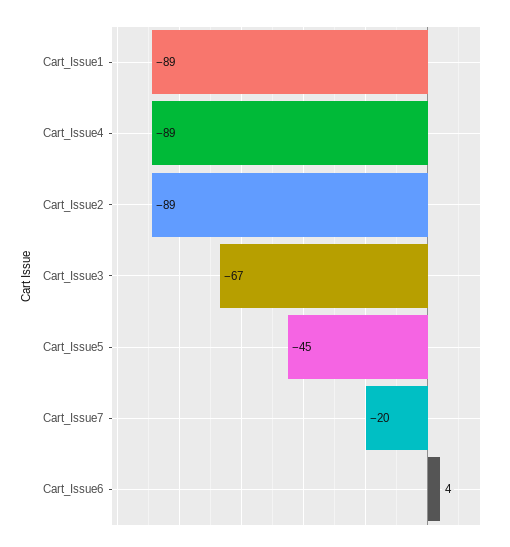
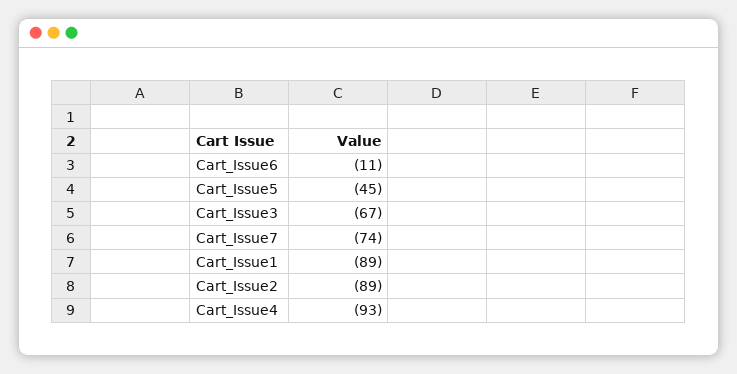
Cart_Issue4: -89 -> -93
Cart_Issue7: -20 -> -74
Cart_Issue6: 4 -> -11

